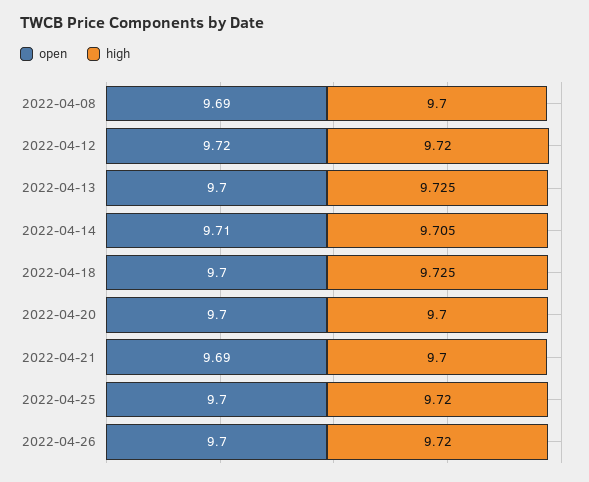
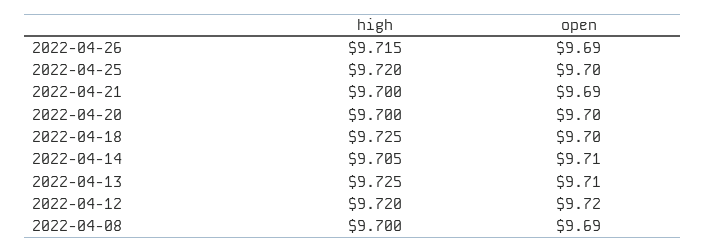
open, 2022-04-13: 9.7 -> 9.71
open, 2022-04-26: 9.7 -> 9.69
high, 2022-04-26: 9.72 -> 9.715

